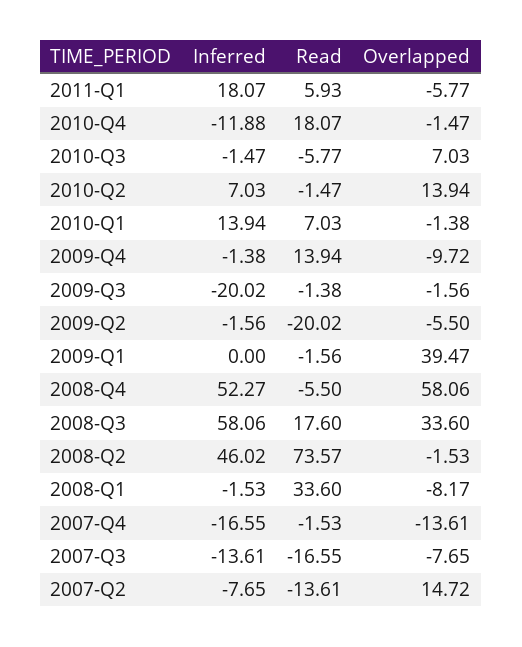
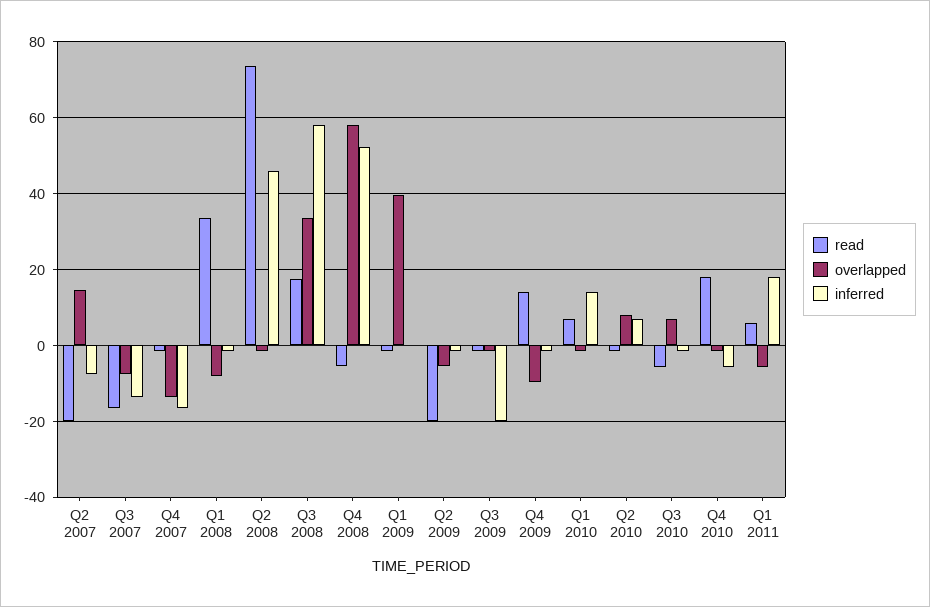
Inferred, 2010-Q4: -11.88 -> -6
Overlapped, 2010-Q2: 13.94 -> 8
Read, 2007-Q2: -13.61 -> -20

